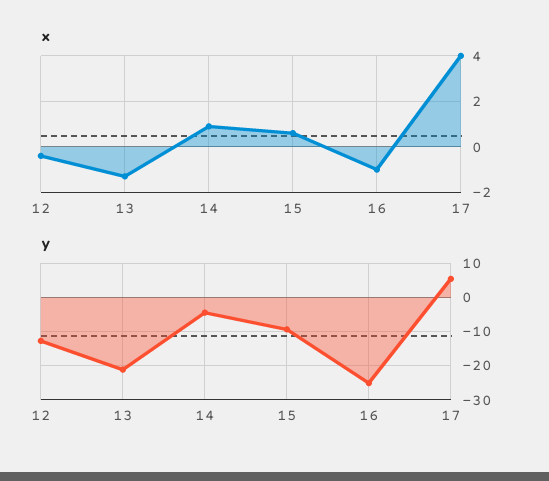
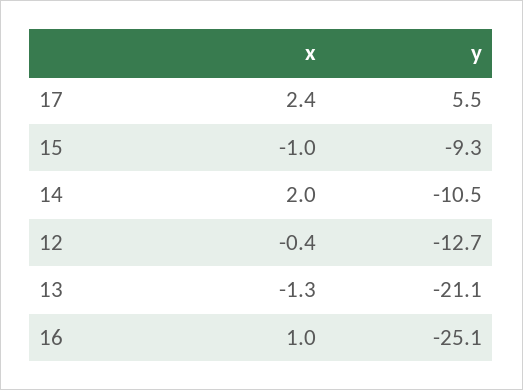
x, 14: 1 -> 2
x, 15: 0.5 -> -1
x, 16: -1 -> 1
x, 17: 4 -> 2.4
y, 14: -4 -> -10.5

